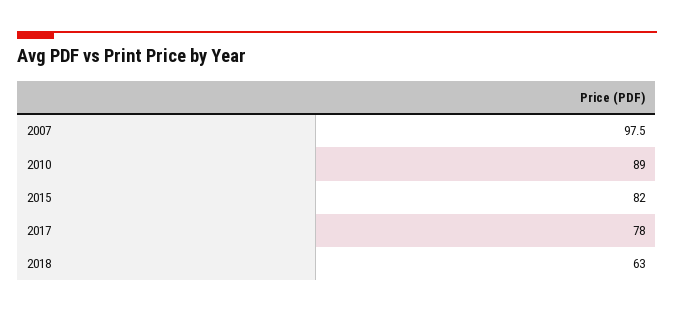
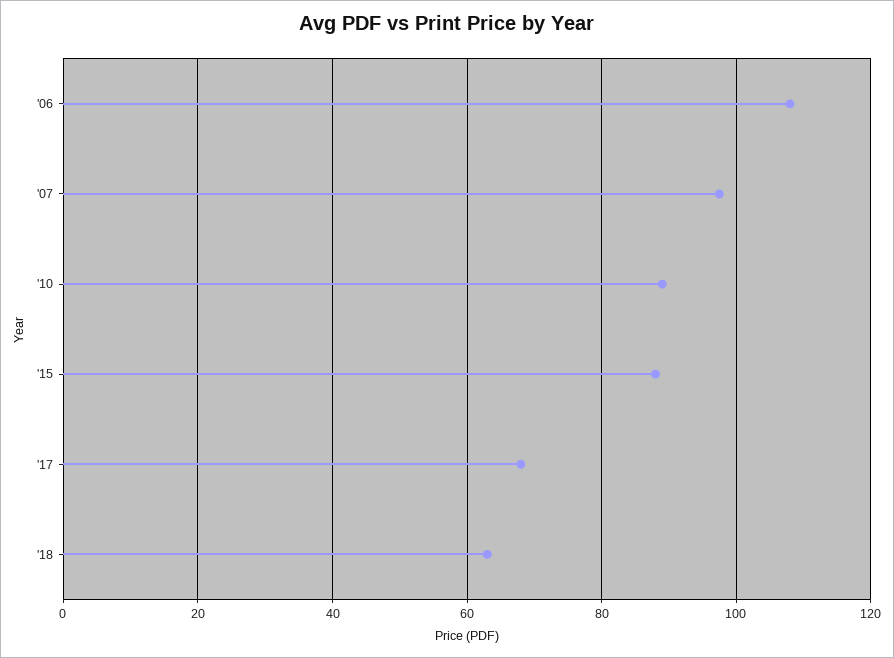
2015: 82 -> 88
2017: 78 -> 68
'06: none -> 108

